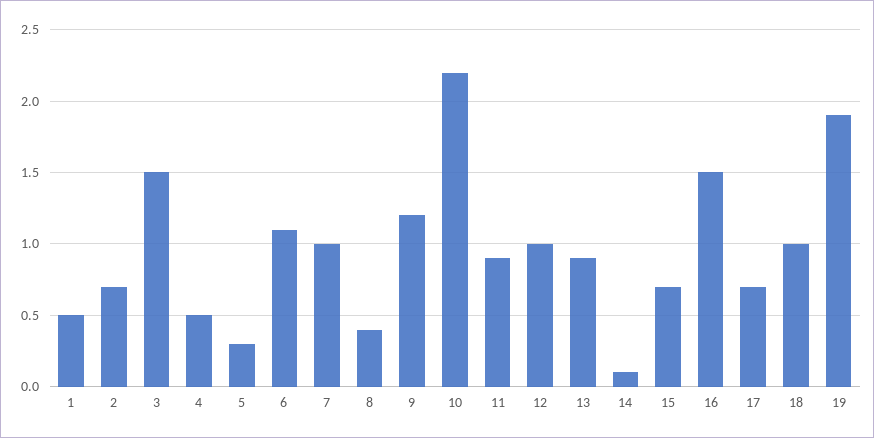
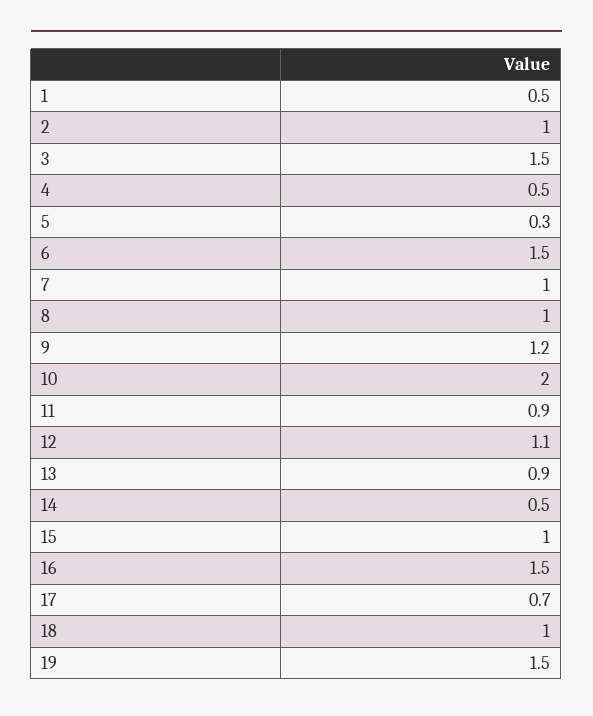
2: 0.7 -> 1
6: 1.1 -> 1.5
8: 0.4 -> 1
10: 2.2 -> 2
12: 1 -> 1.1
14: 0.1 -> 0.5
15: 0.7 -> 1
19: 1.9 -> 1.5

